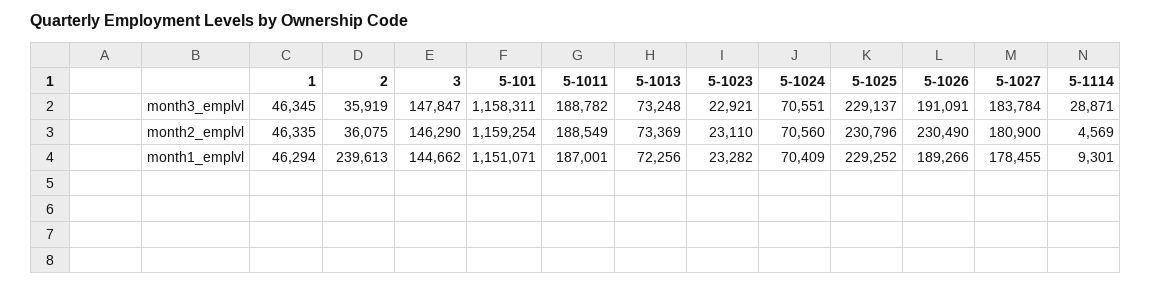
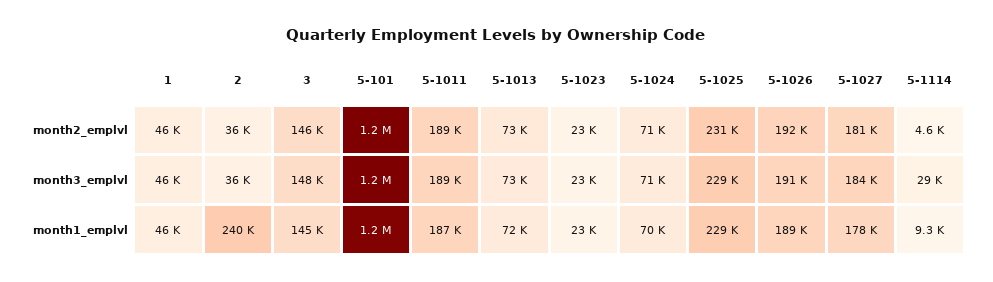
5-1026, month2_emplvl: 230490 -> 192000

